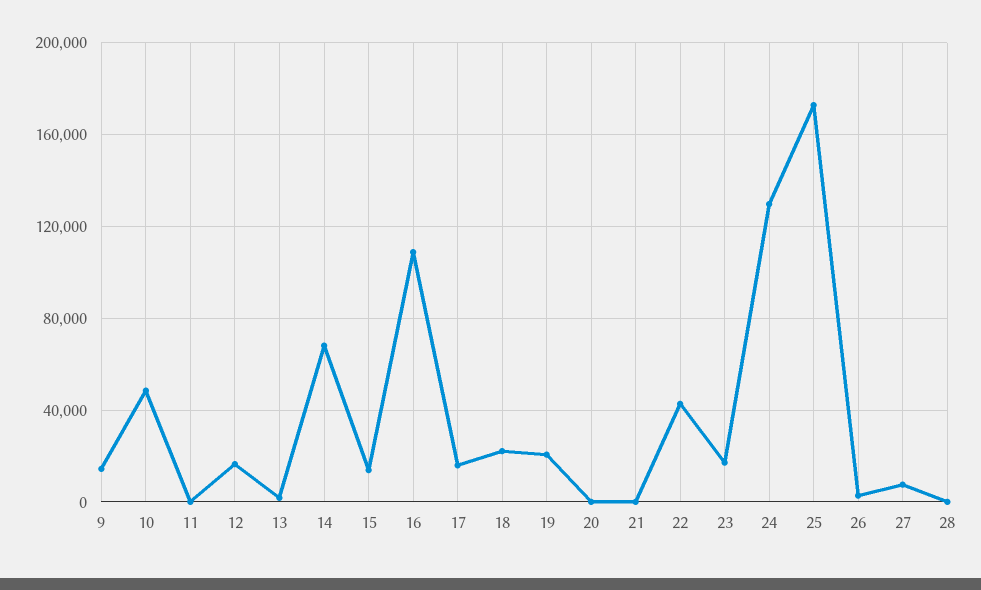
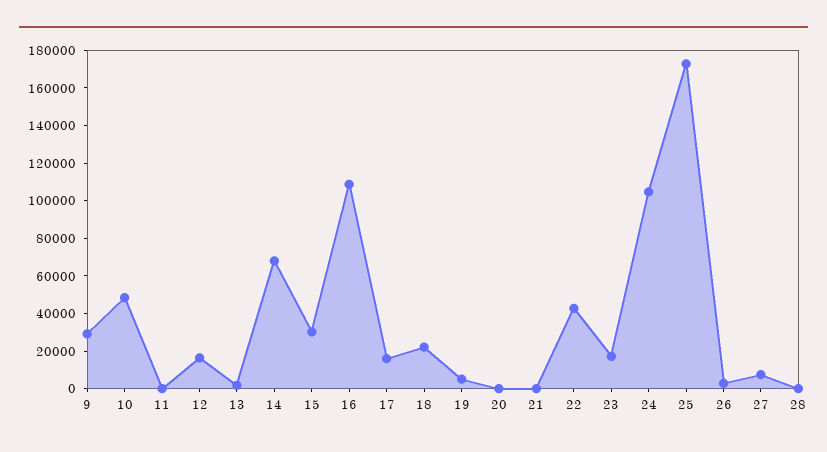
9: 15000 -> 30000
15: 15000 -> 30000
19: 20000 -> 5000
24: 130000 -> 105000

